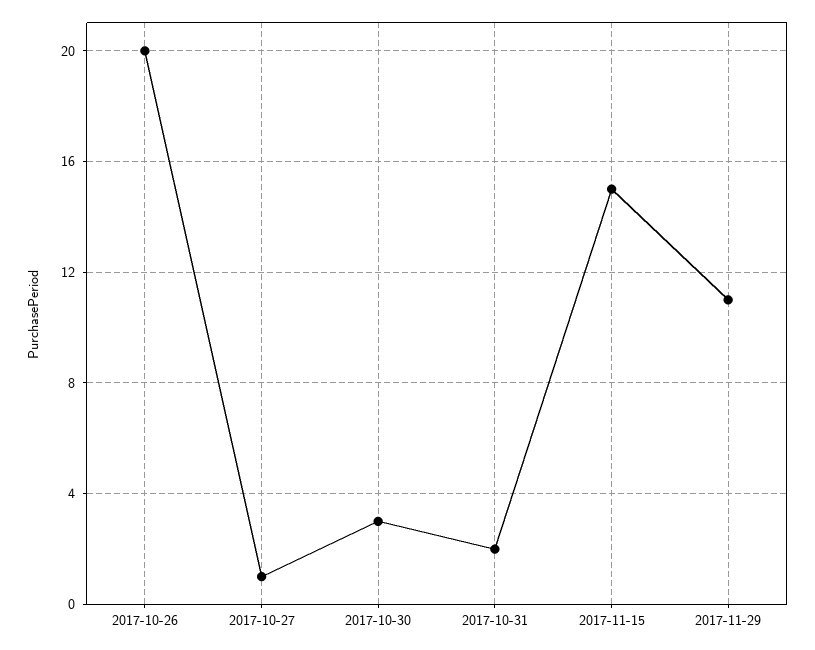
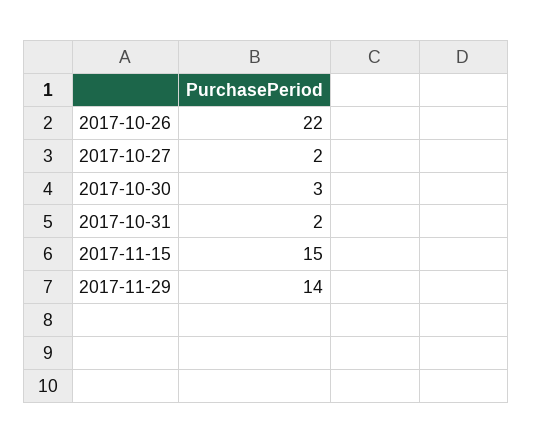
2017-10-26: 20 -> 22
2017-10-27: 1 -> 2
2017-11-29: 11 -> 14

